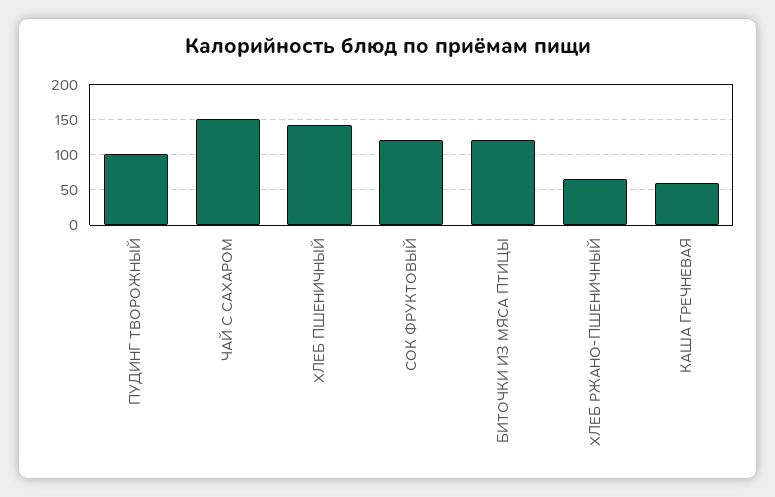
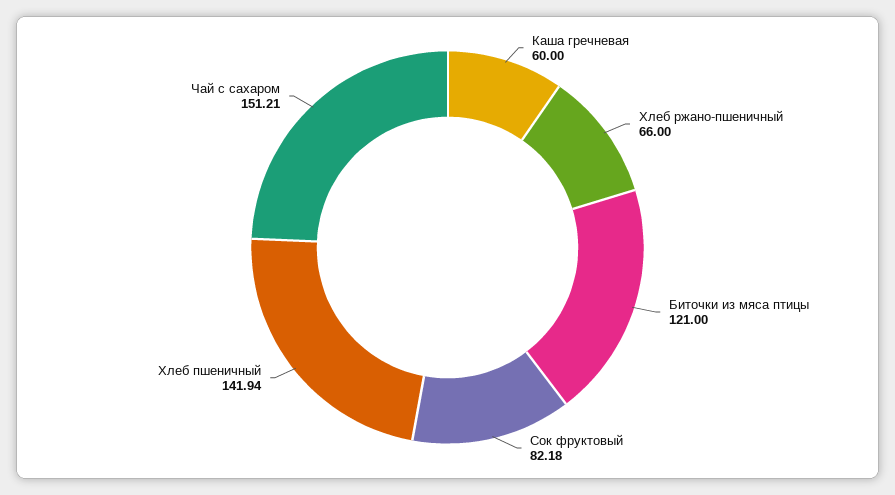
ПУДИНГ ТВОРОЖНЫЙ: 100 -> none
СОК ФРУКТОВЫЙ: 120 -> 82.18

